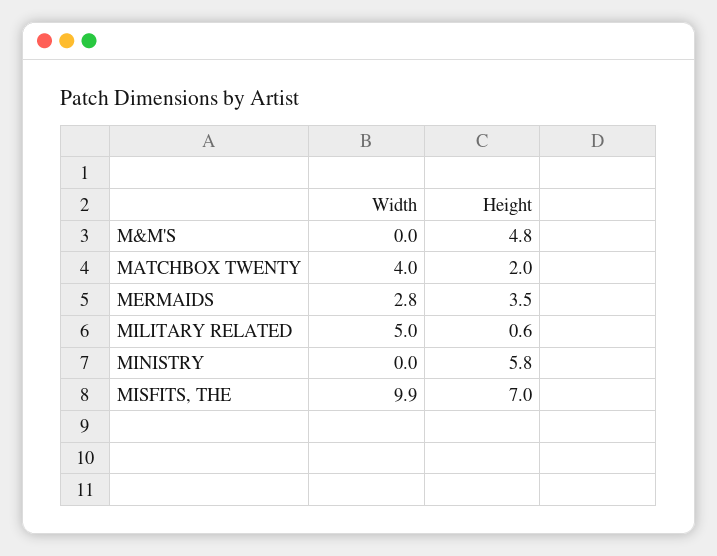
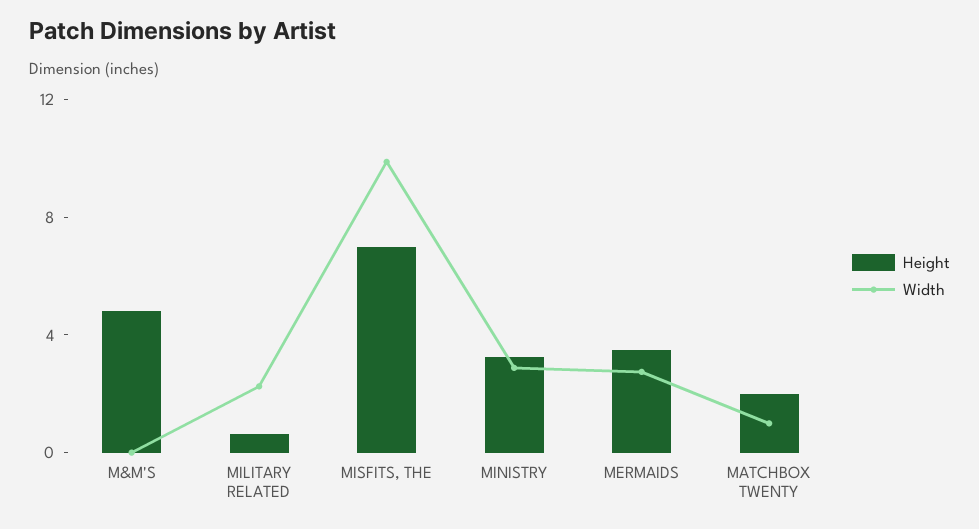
Width, MATCHBOX TWENTY: 4 -> 1
Width, MILITARY RELATED: 5 -> 2
Width, MINISTRY: 0 -> 3
Height, MINISTRY: 5.8 -> 3

